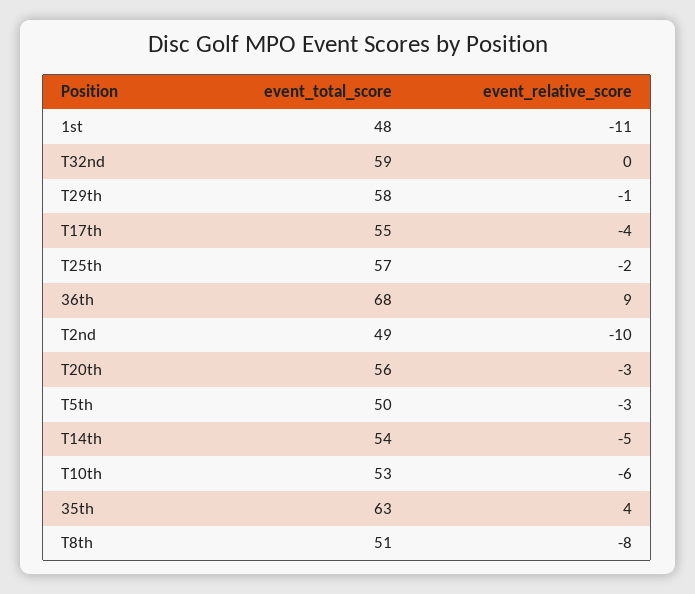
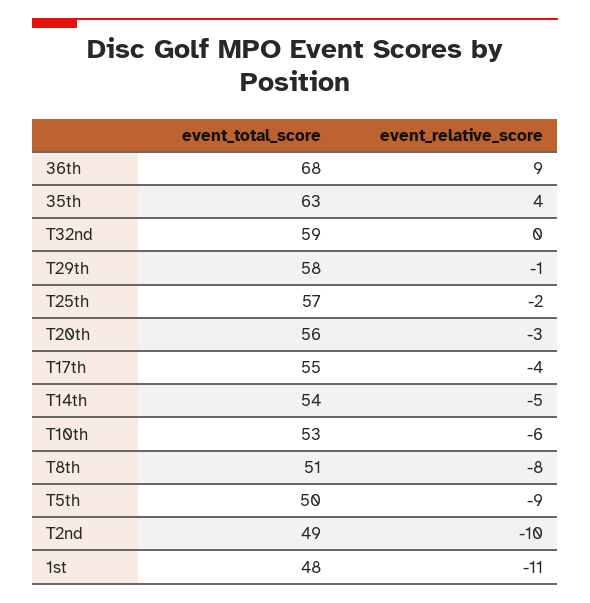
event_relative_score, T5th: -3 -> -9

